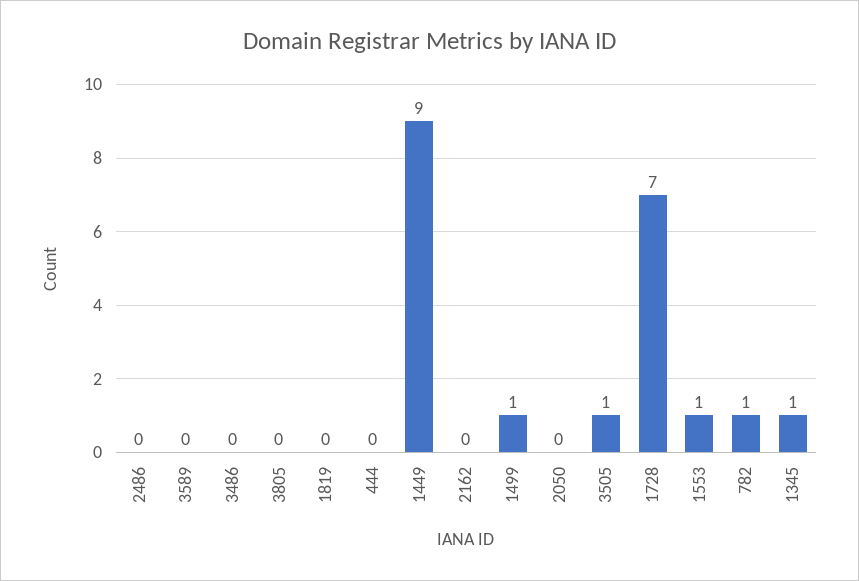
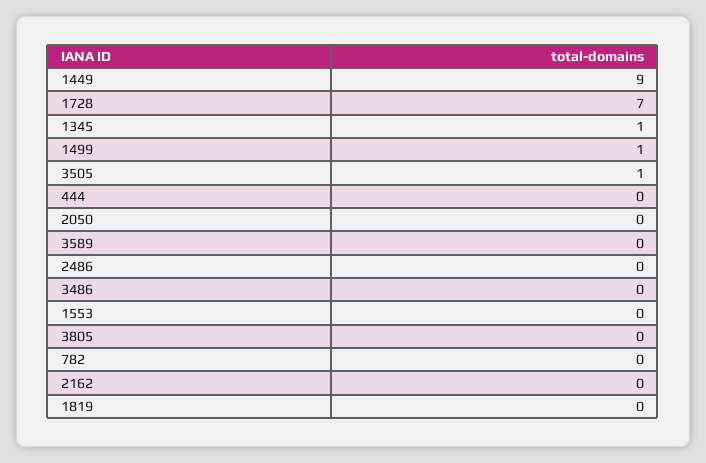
1553: 1 -> 0
782: 1 -> 0

